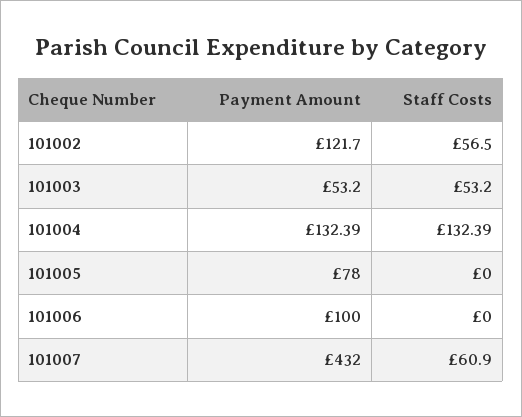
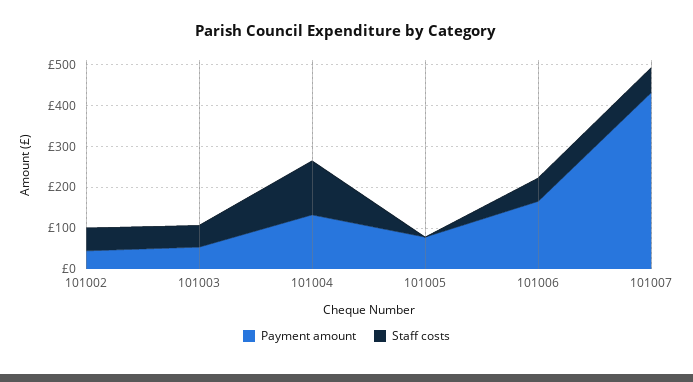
Payment Amount, 101002: 121.7 -> 40
Payment Amount, 101006: 100 -> 160
Staff Costs, 101006: 0 -> 60

